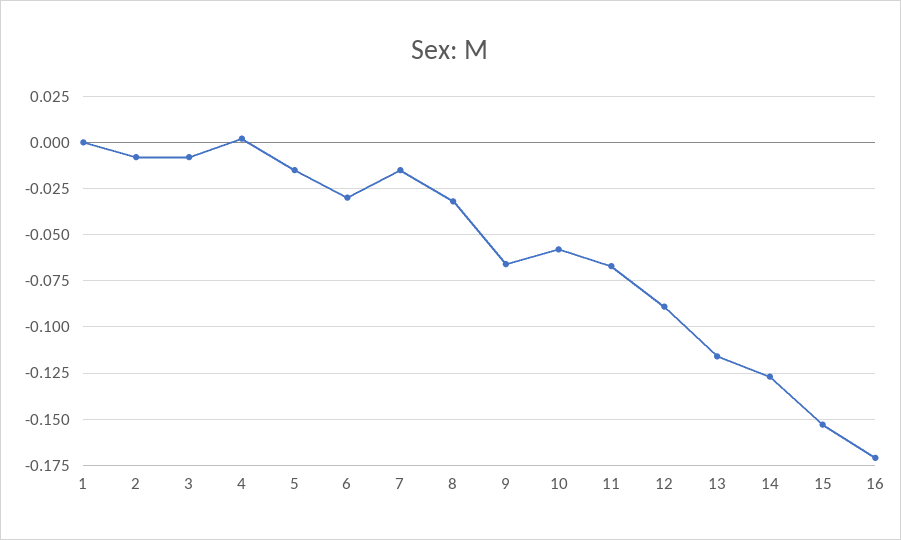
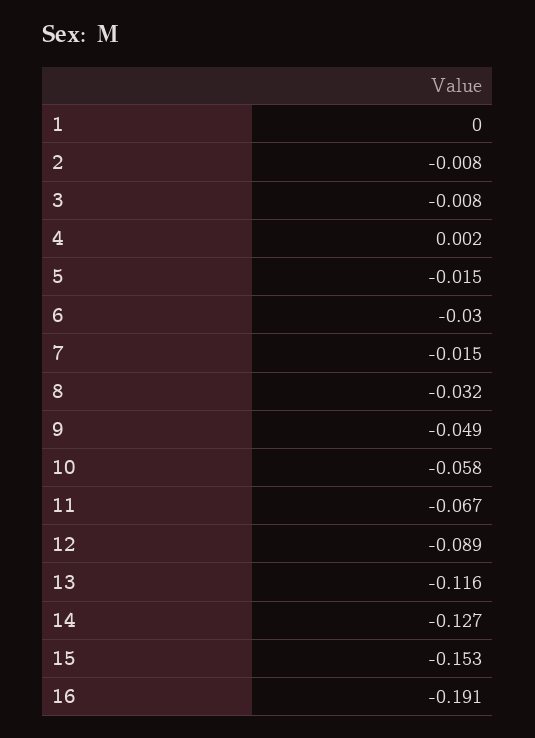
9: -0.065 -> -0.049
16: -0.17 -> -0.191

